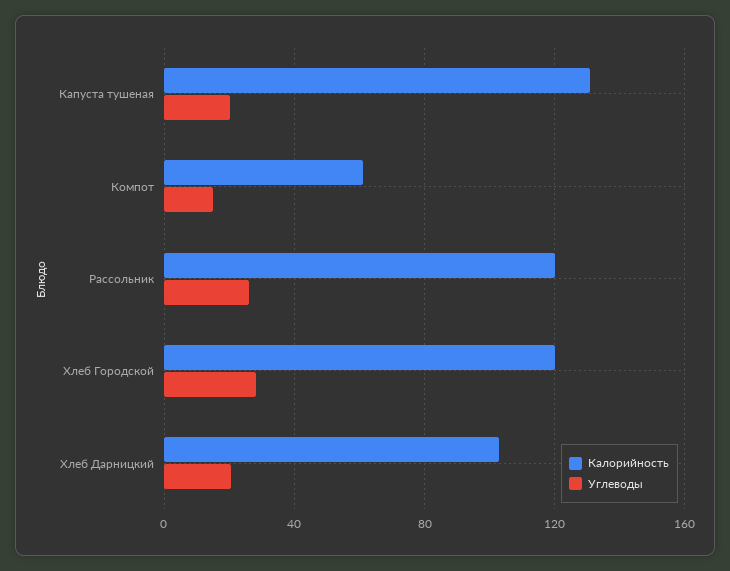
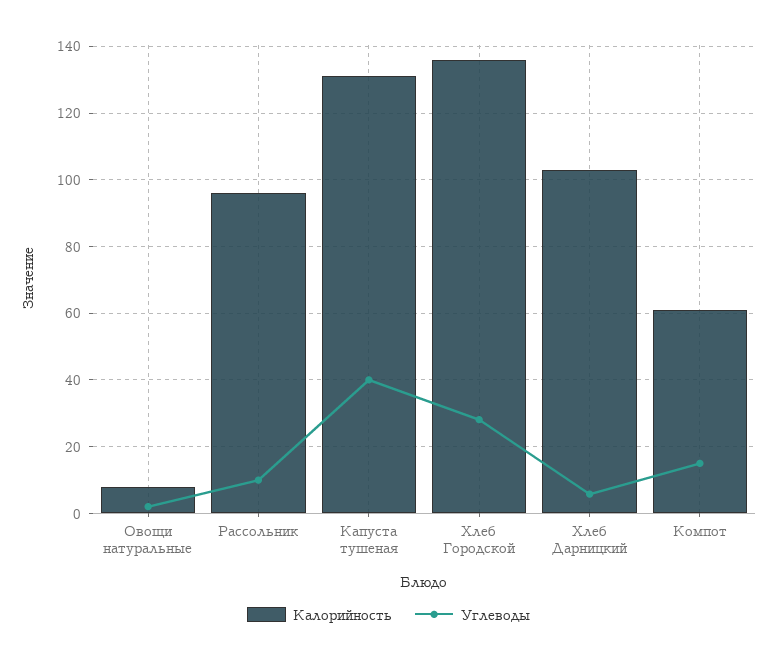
Углеводы, Капуста тушеная: 20 -> 40
Калорийность, Рассольник: 120 -> 96
Углеводы, Рассольник: 25 -> 10
Калорийность, Хлеб Городской: 120 -> 136
Углеводы, Хлеб Дарницкий: 20 -> 6
Калорийность, Овощи натуральные: none -> 8
Углеводы, Овощи натуральные: none -> 2

